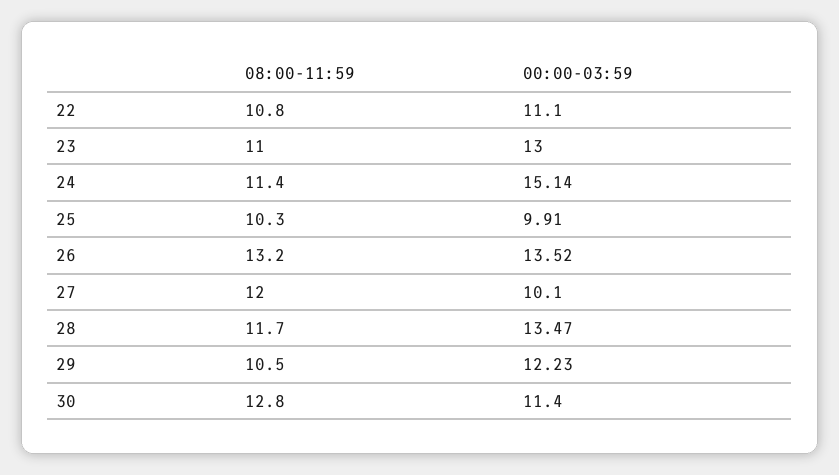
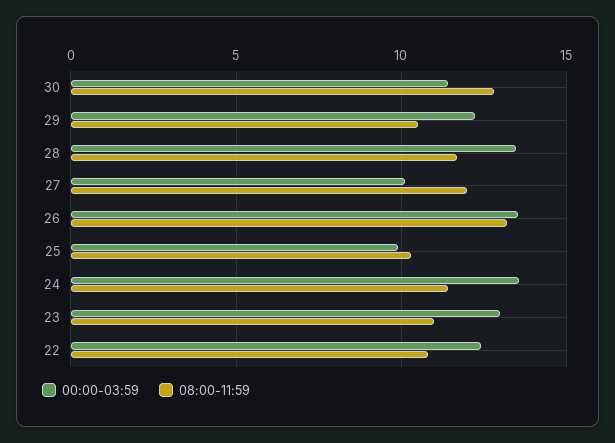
00:00-03:59, 22: 11.1 -> 12.5
00:00-03:59, 24: 15.14 -> 13.5

